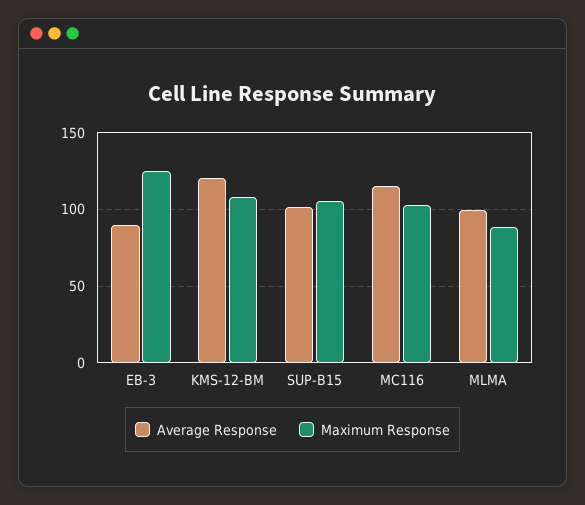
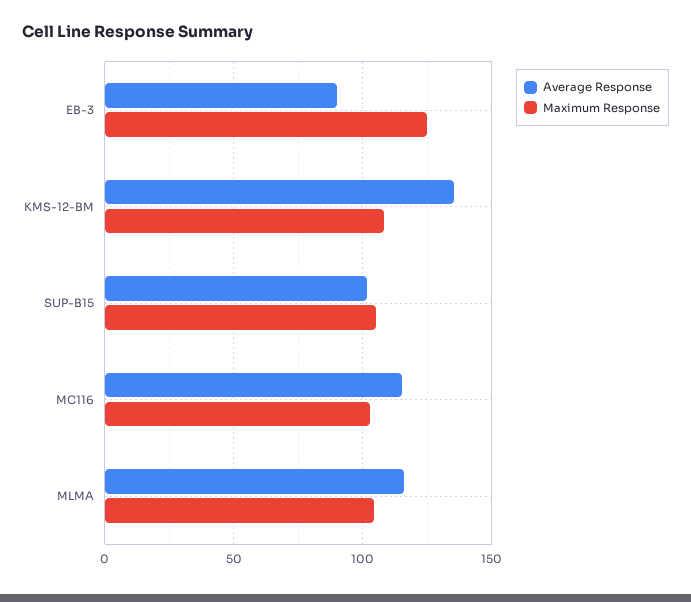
Average Response, KMS-12-BM: 120 -> 135
Average Response, MLMA: 100 -> 115
Maximum Response, MLMA: 90 -> 105

